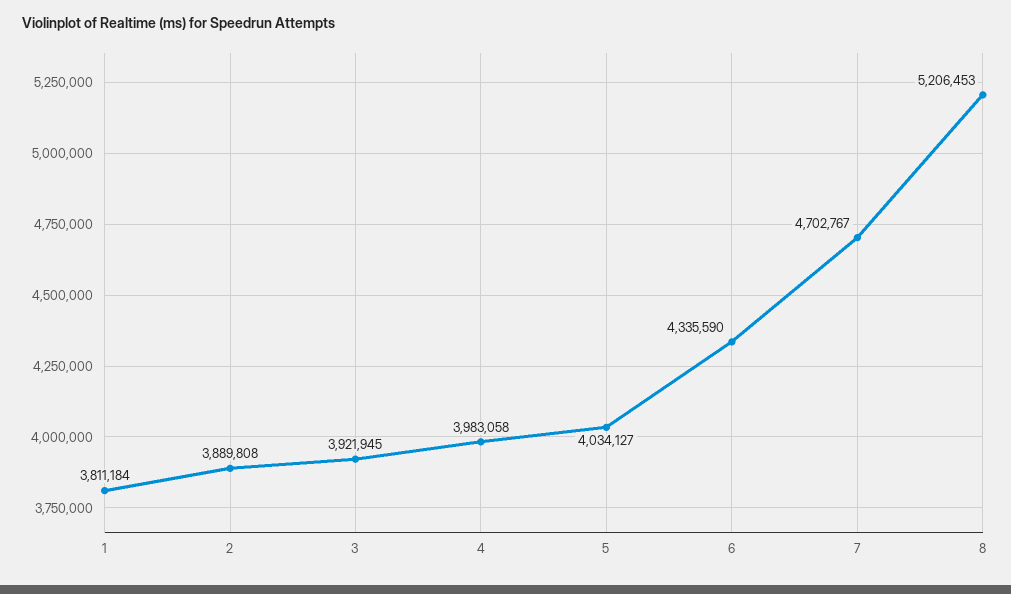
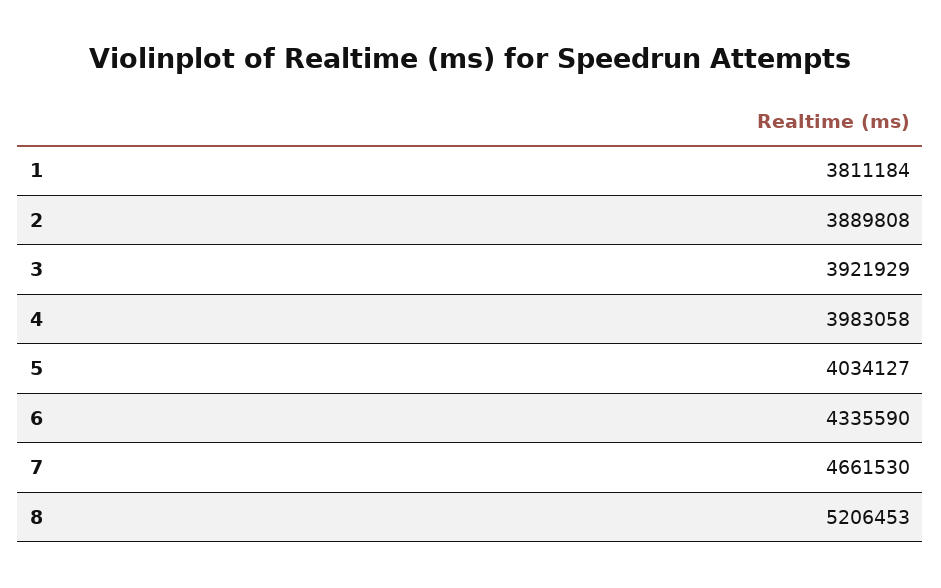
3: 3921945 -> 3921929
7: 4702767 -> 4661530

